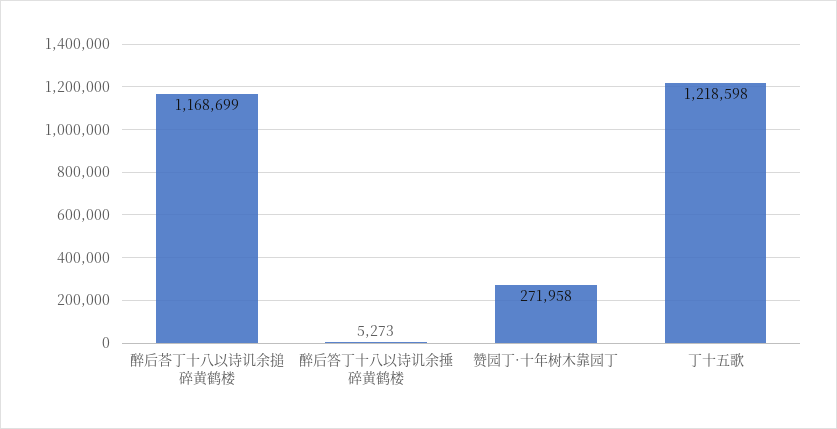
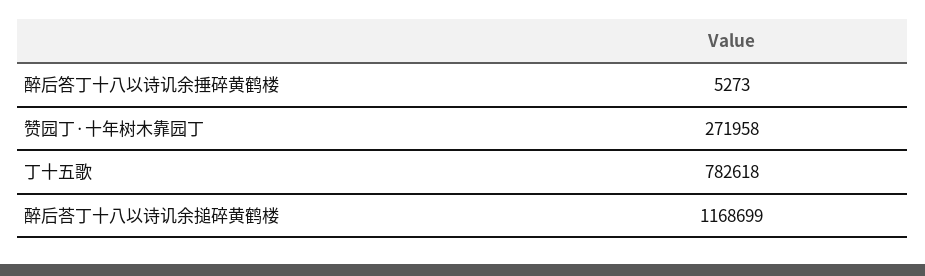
丁十五歌: 1218598 -> 782618

